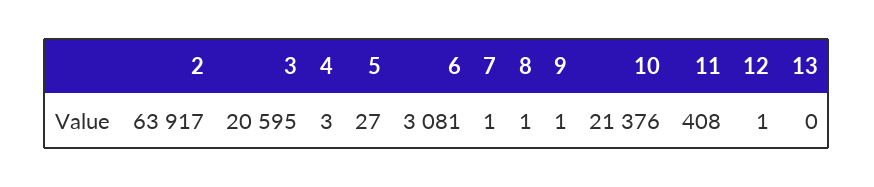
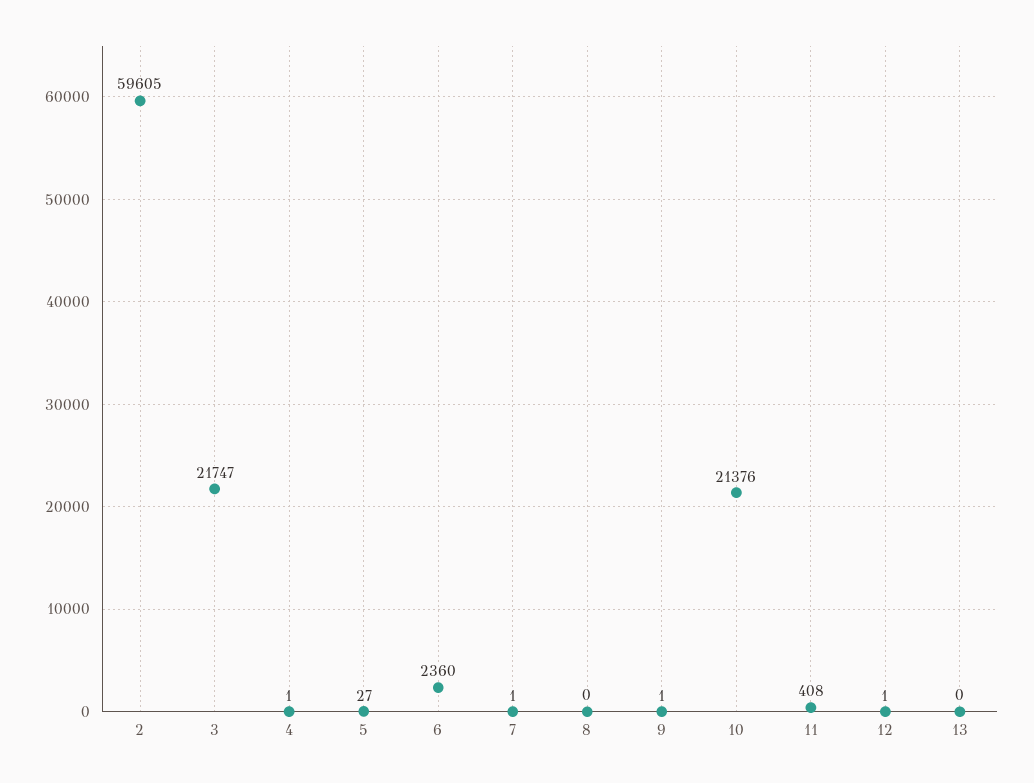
2: 63917 -> 59605
3: 20595 -> 21747
4: 3 -> 1
6: 3081 -> 2360
8: 1 -> 0

